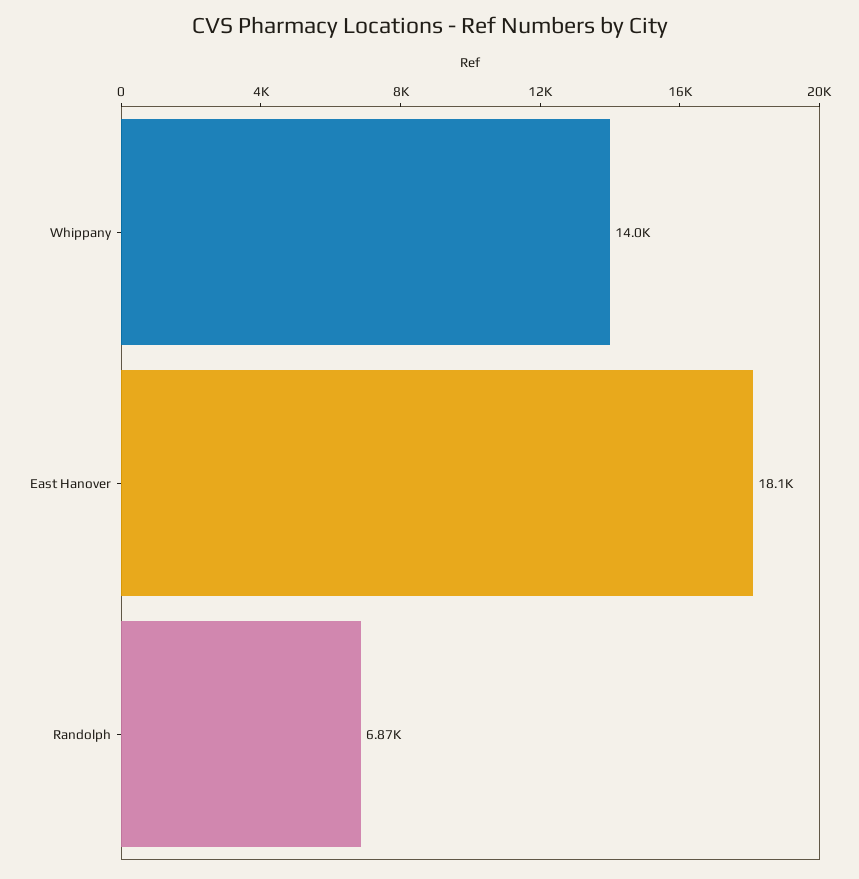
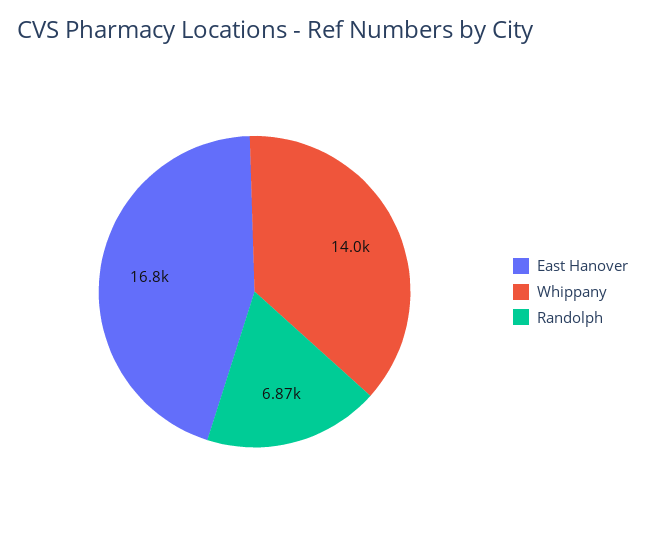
East Hanover: 18100 -> 16800

